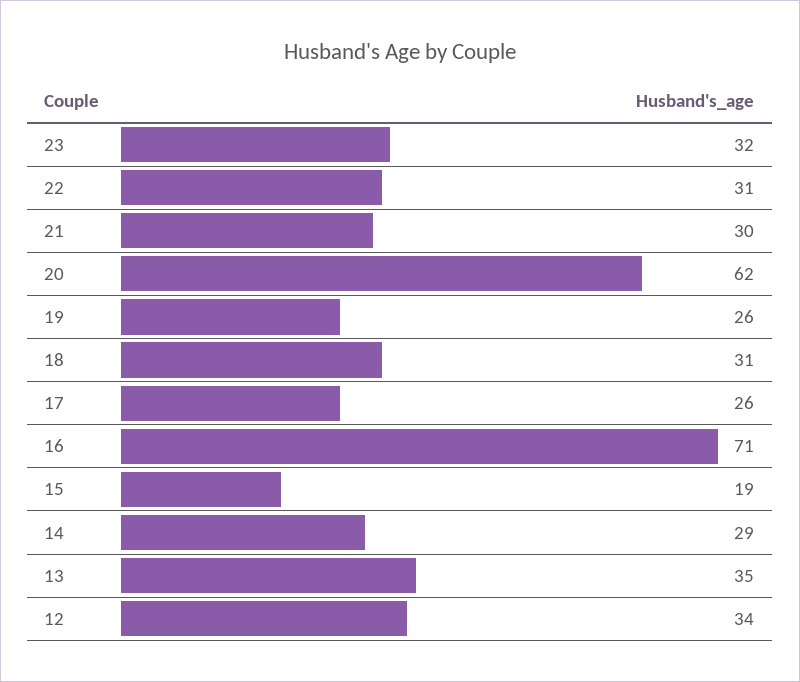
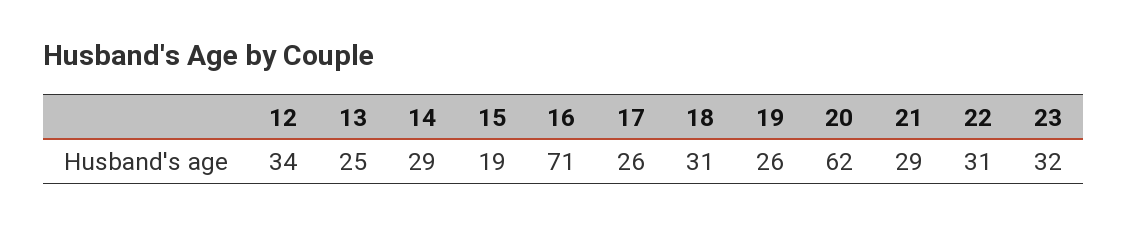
21: 30 -> 29
13: 35 -> 25

